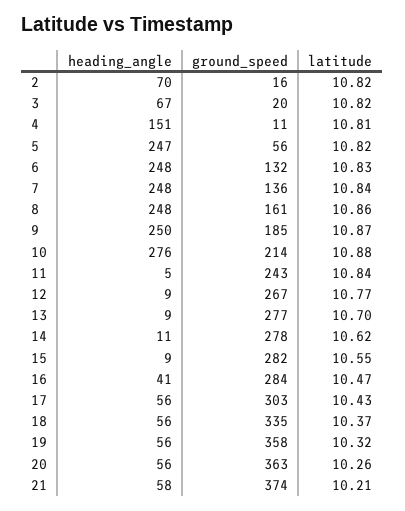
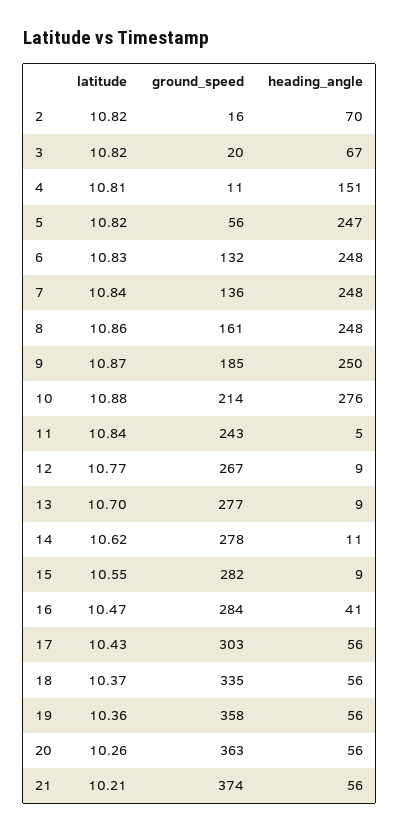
latitude, 19: 10.32 -> 10.36
heading_angle, 21: 58 -> 56

